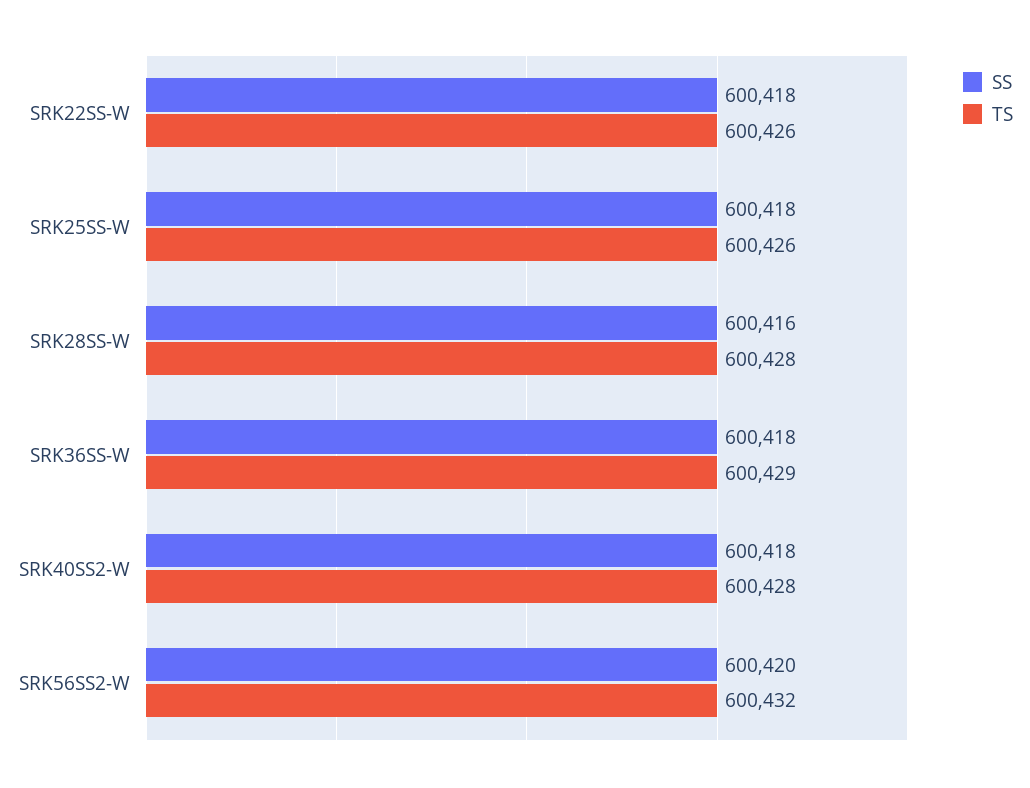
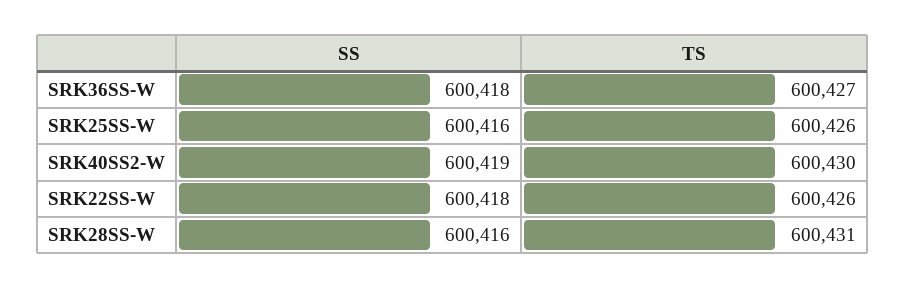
SS, SRK25SS-W: 600418 -> 600416
TS, SRK28SS-W: 600428 -> 600431
TS, SRK36SS-W: 600429 -> 600427
SS, SRK40SS2-W: 600418 -> 600419
TS, SRK40SS2-W: 600428 -> 600430
SS, SRK56SS2-W: 600420 -> none
TS, SRK56SS2-W: 600432 -> none

